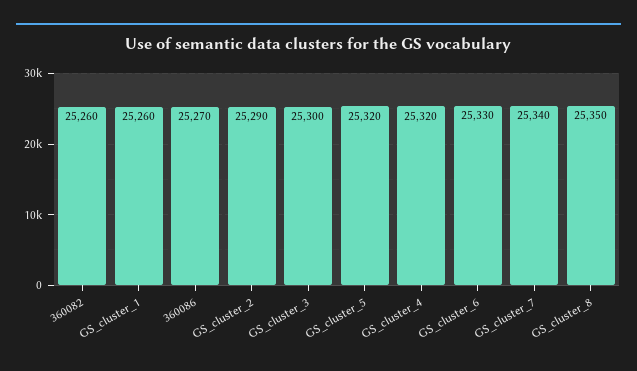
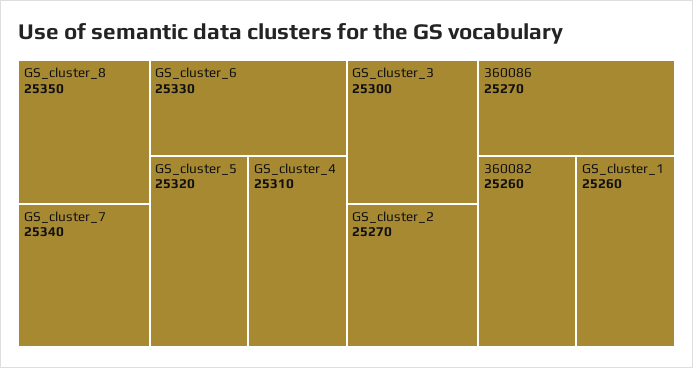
GS_cluster_2: 25290 -> 25270
GS_cluster_4: 25320 -> 25310

